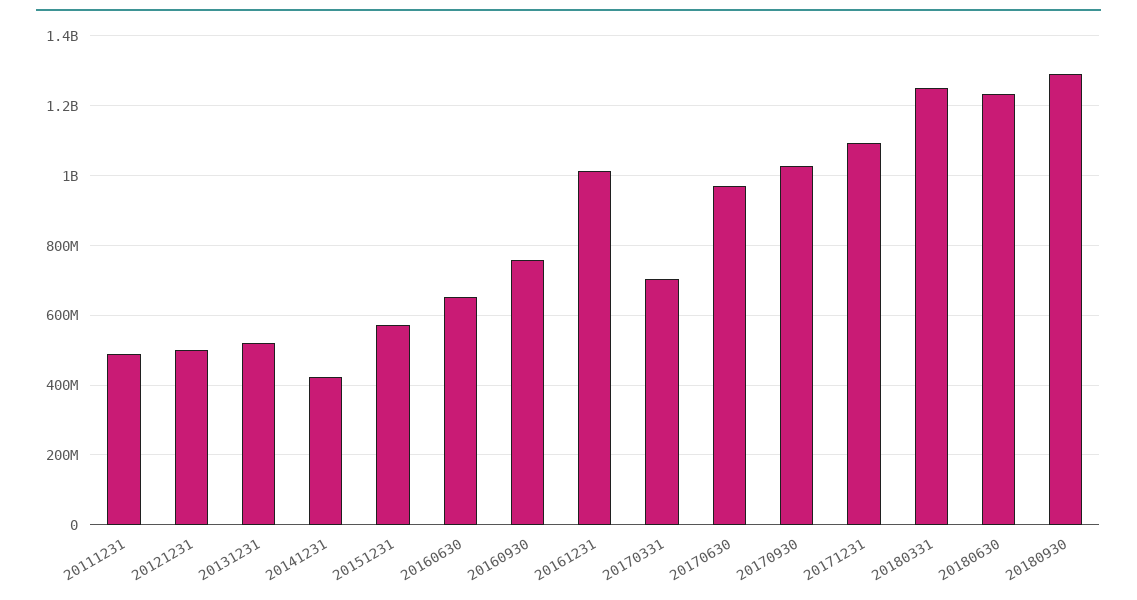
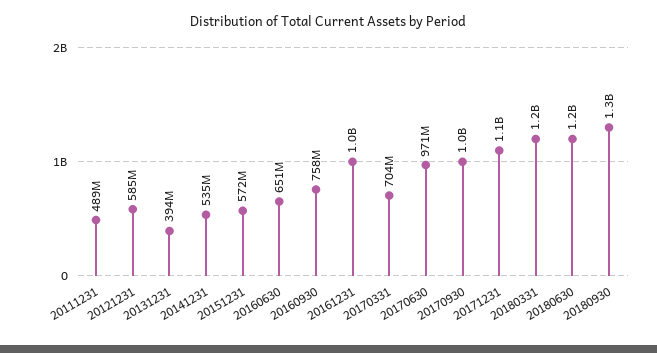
20121231: 500000000 -> 585000000
20131231: 520000000 -> 394000000
20141231: 420000000 -> 535000000

